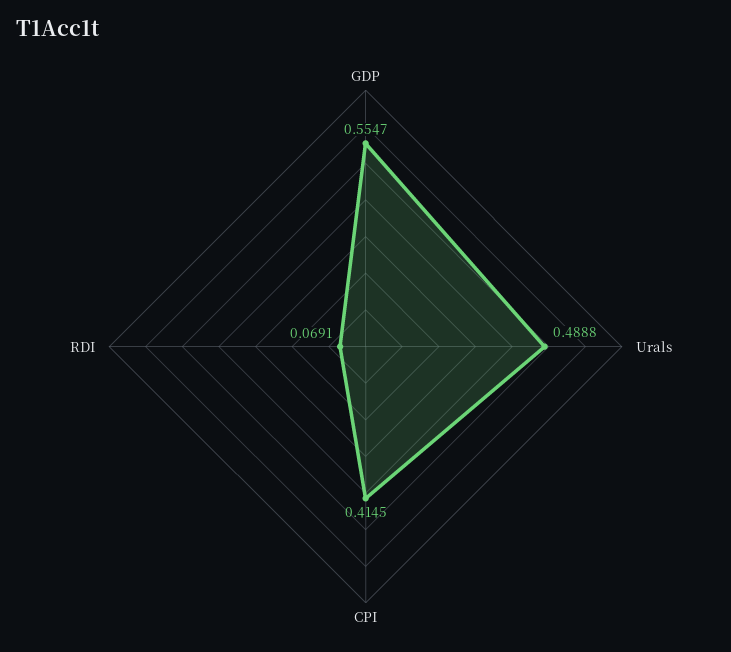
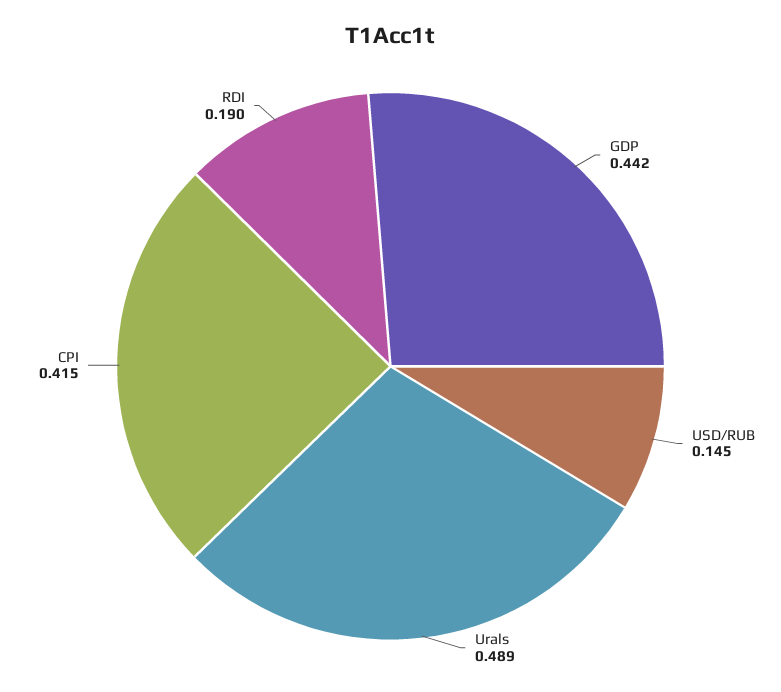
GDP: 0.5547 -> 0.442
RDI: 0.0691 -> 0.19
USD/RUB: none -> 0.145

